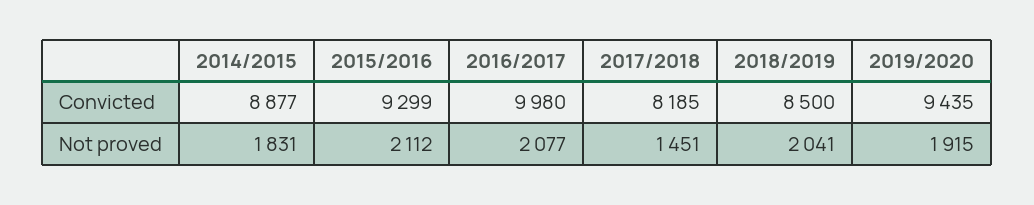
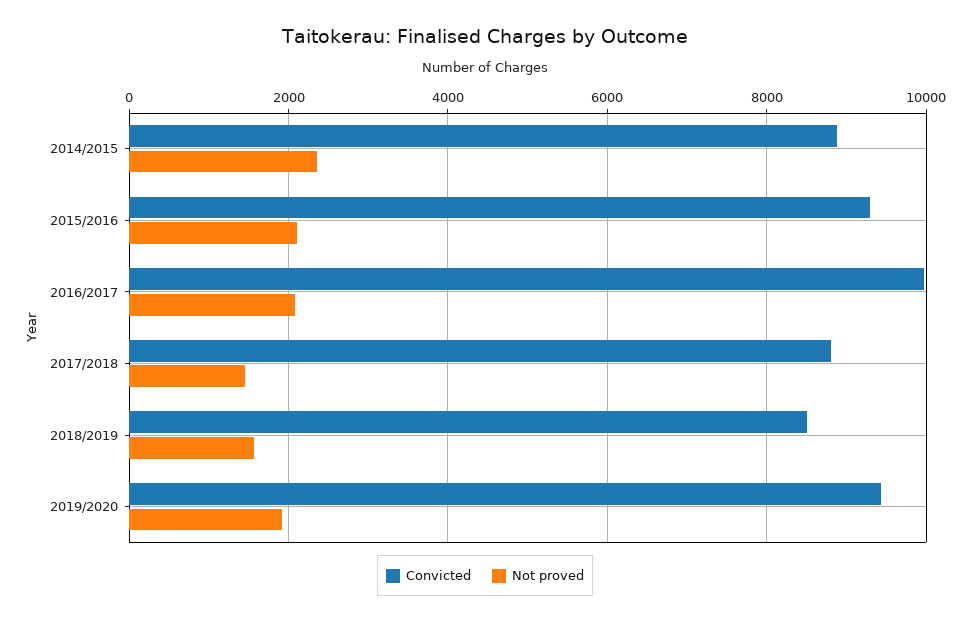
Convicted, 2017/2018: 8185 -> 8800
Not proved, 2014/2015: 1831 -> 2400
Not proved, 2018/2019: 2041 -> 1600

